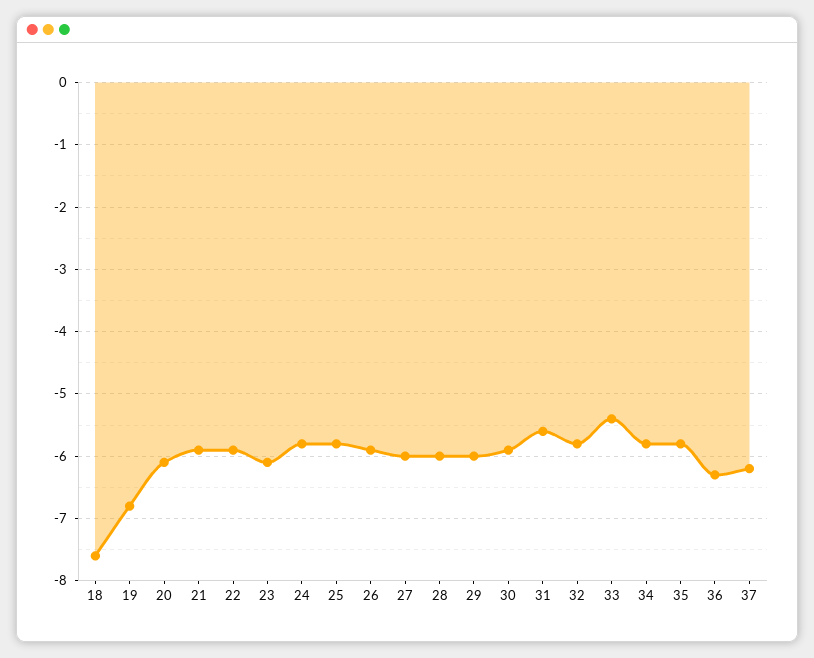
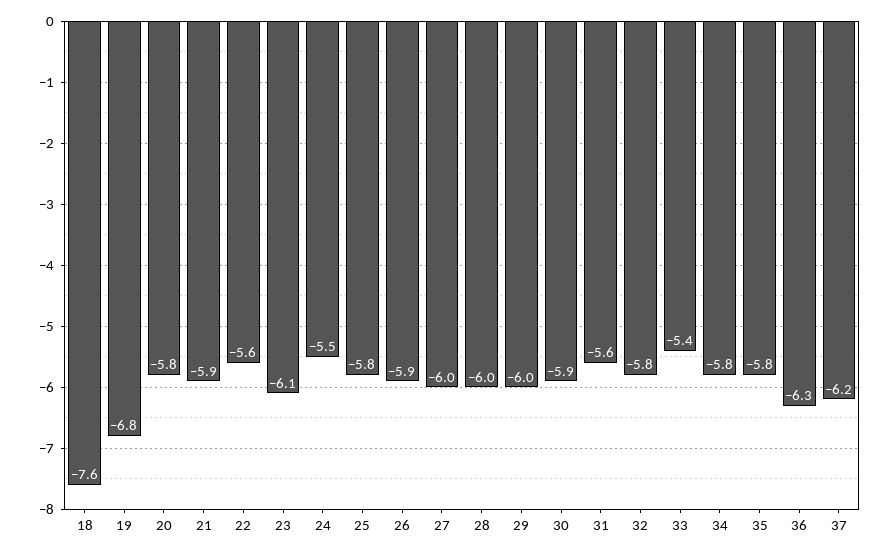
20: -6.1 -> -5.8
22: -5.9 -> -5.6
24: -5.8 -> -5.5

